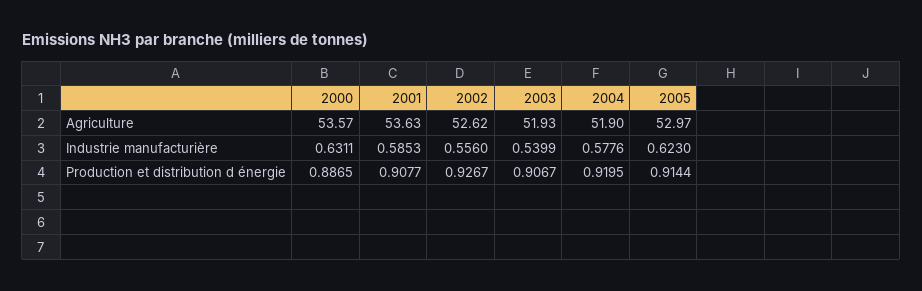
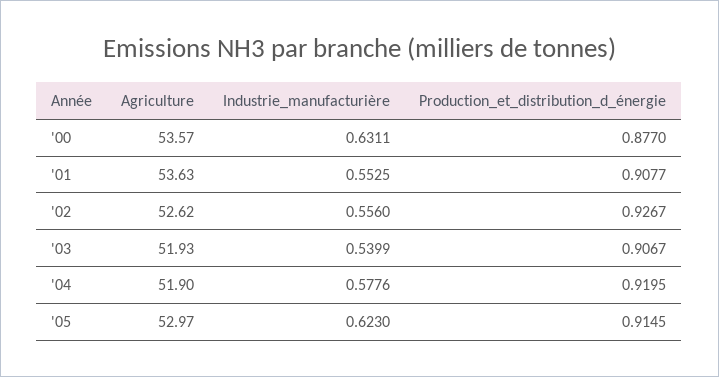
2001, Industrie manufacturière: 0.5853 -> 0.5525
2000, Production et distribution d énergie: 0.8865 -> 0.877
2005, Production et distribution d énergie: 0.9144 -> 0.9145

